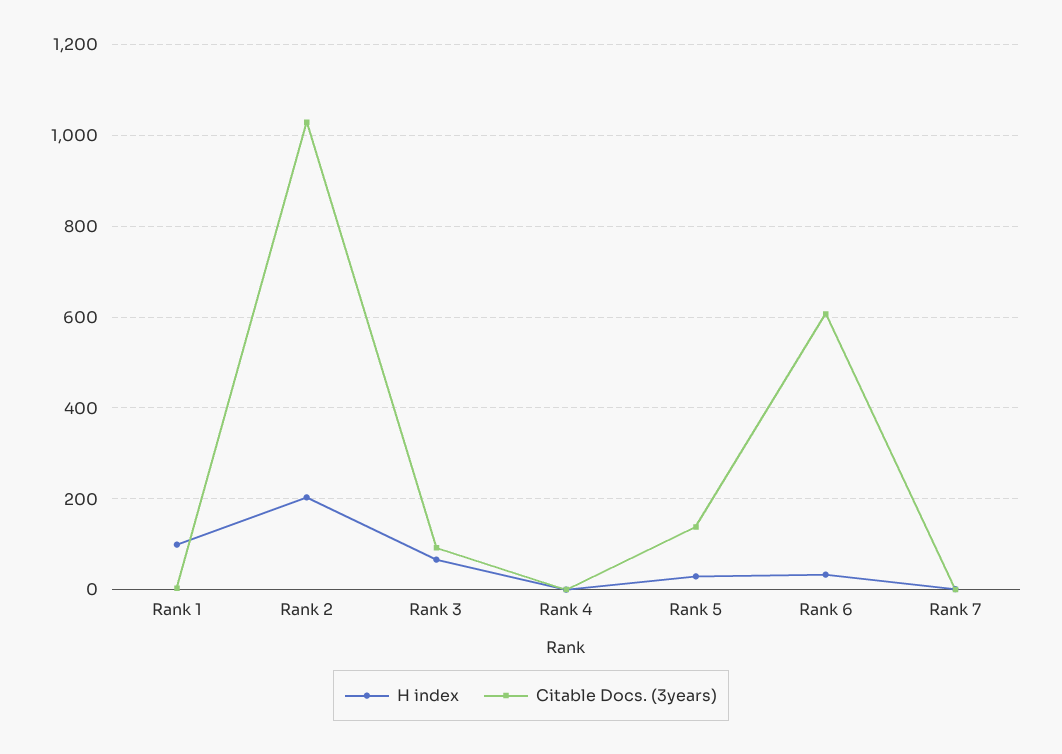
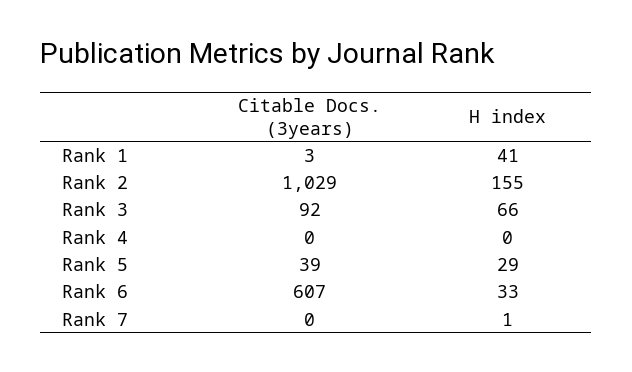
H index, Rank 1: 100 -> 41
H index, Rank 2: 200 -> 155
Citable Docs. (3years), Rank 5: 140 -> 39

